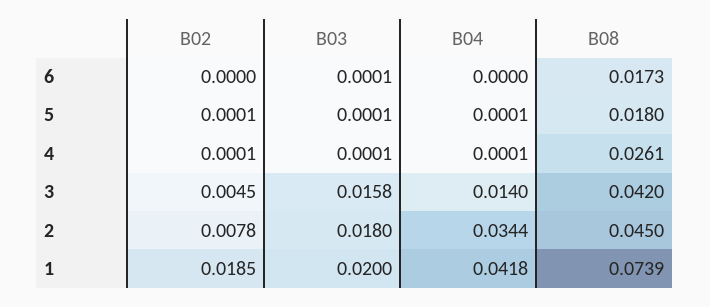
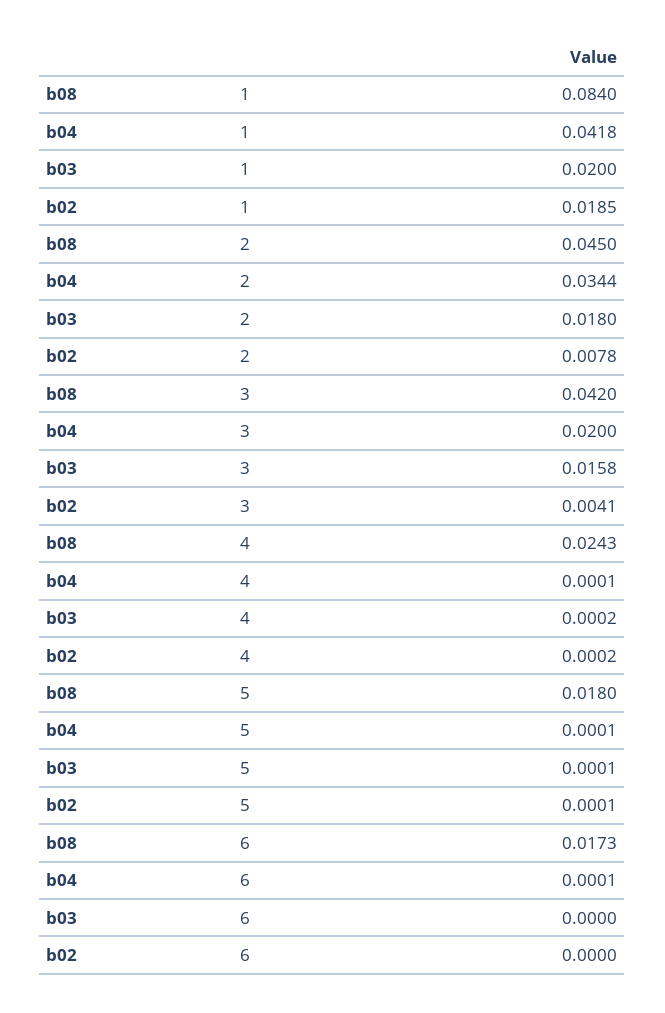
B03, 6: 0.0001 -> 0
B04, 6: 0 -> 0.0001
B02, 4: 0.0001 -> 0.0002
B03, 4: 0.0001 -> 0.0002
B08, 4: 0.0261 -> 0.0243
B02, 3: 0.0045 -> 0.0041
B04, 3: 0.014 -> 0.02
B08, 1: 0.0739 -> 0.084

